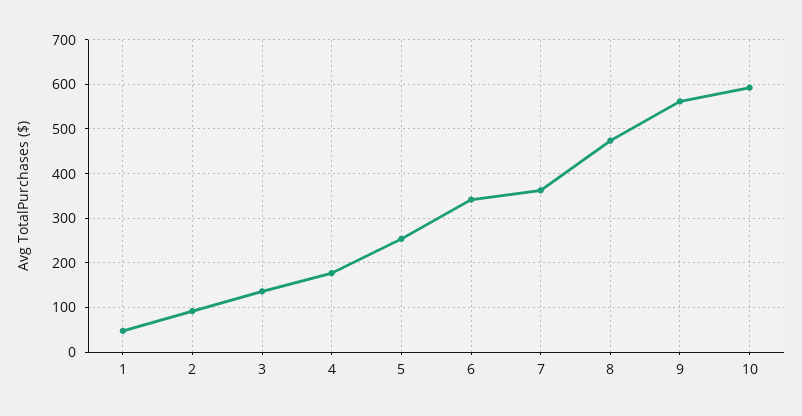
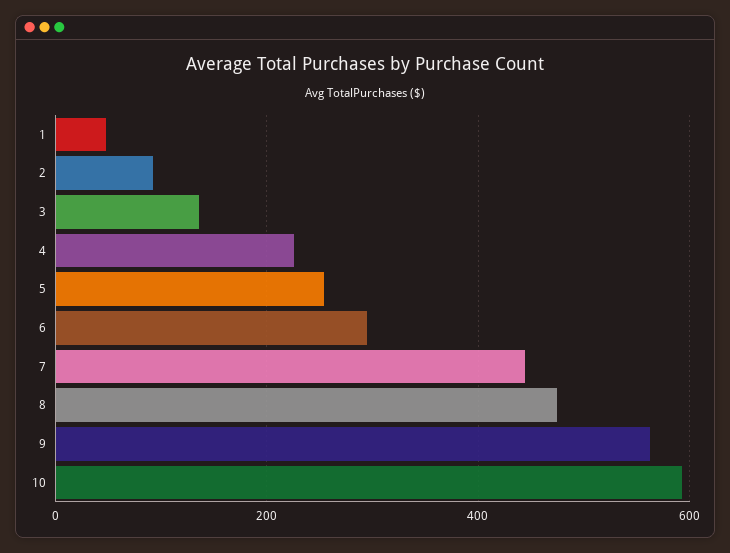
4: 180 -> 220
6: 340 -> 300
7: 360 -> 440

